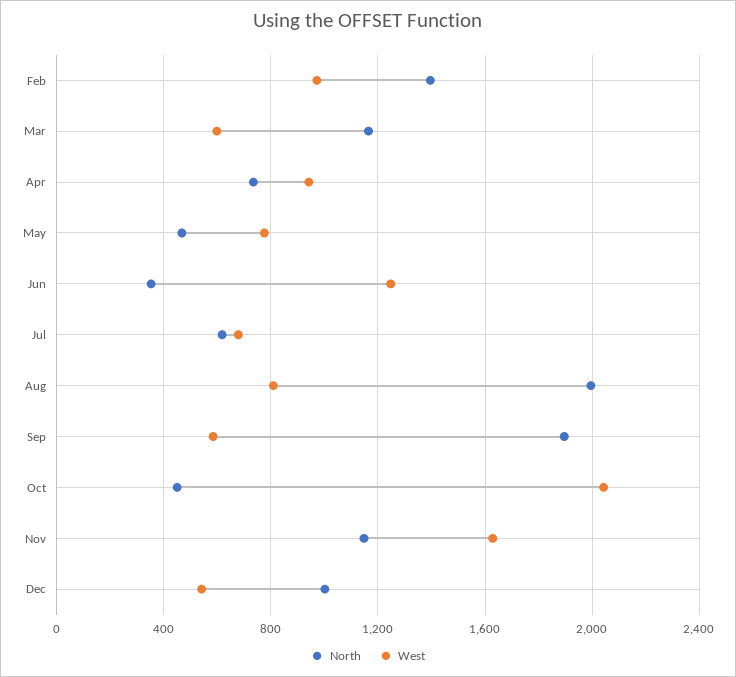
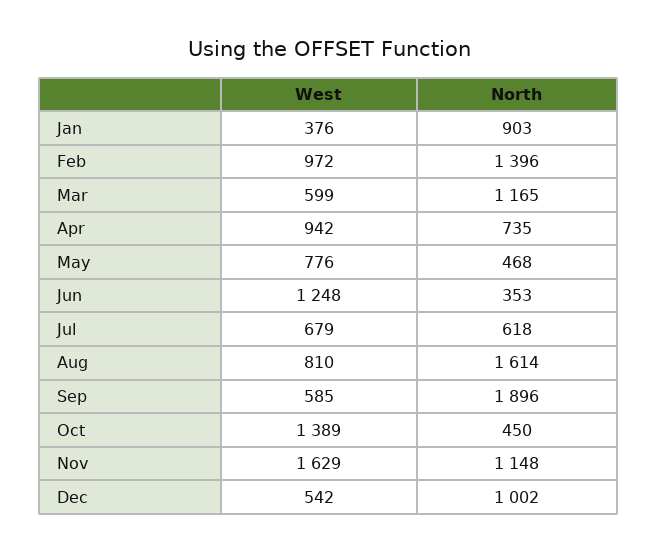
North, Aug: 2000 -> 1614
West, Oct: 2050 -> 1389
West, Jan: none -> 376
North, Jan: none -> 903

